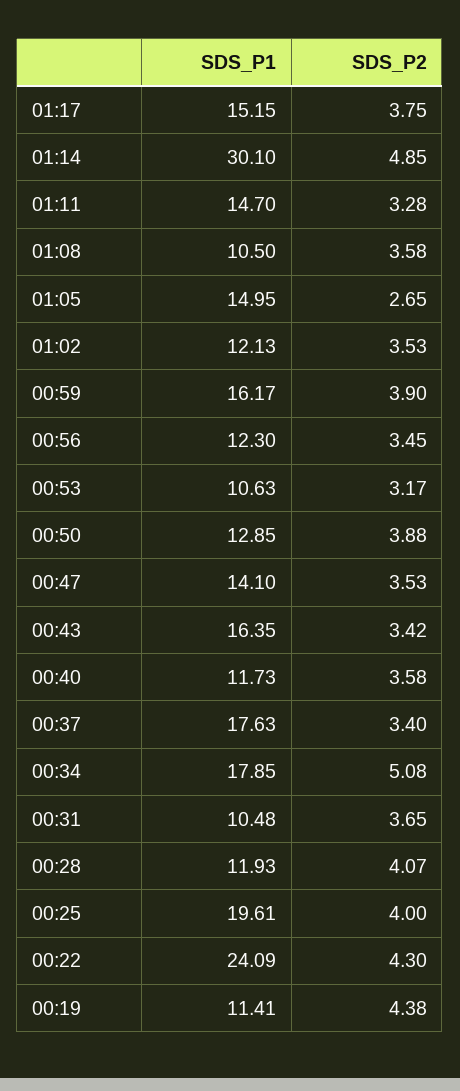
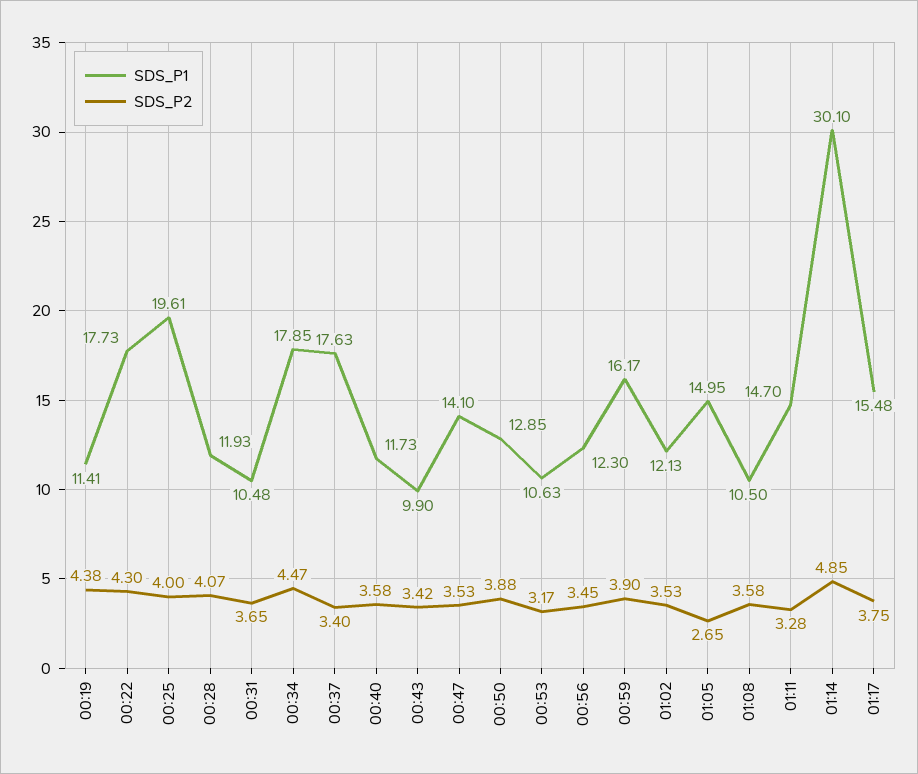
SDS_P1, 01:17: 15.15 -> 15.48
SDS_P1, 00:43: 16.35 -> 9.9
SDS_P2, 00:34: 5.08 -> 4.47
SDS_P1, 00:22: 24.09 -> 17.73

